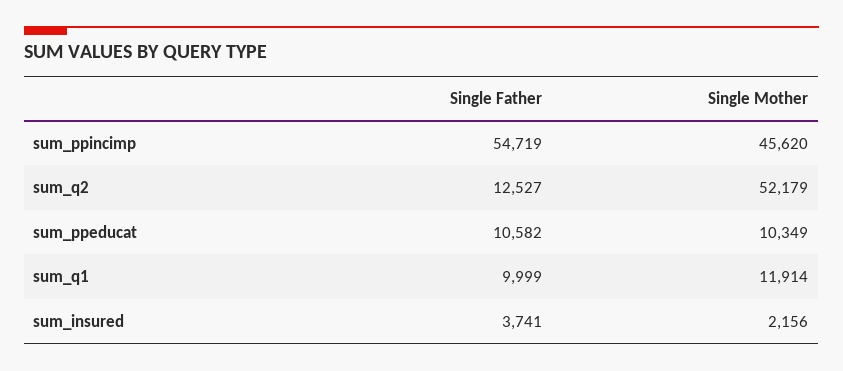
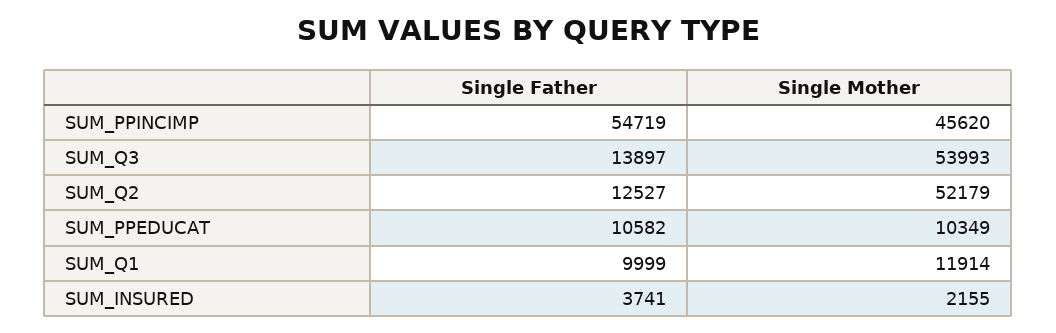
Single Mother, sum_insured: 2156 -> 2155
Single Father, SUM_Q3: none -> 13897
Single Mother, SUM_Q3: none -> 53993

